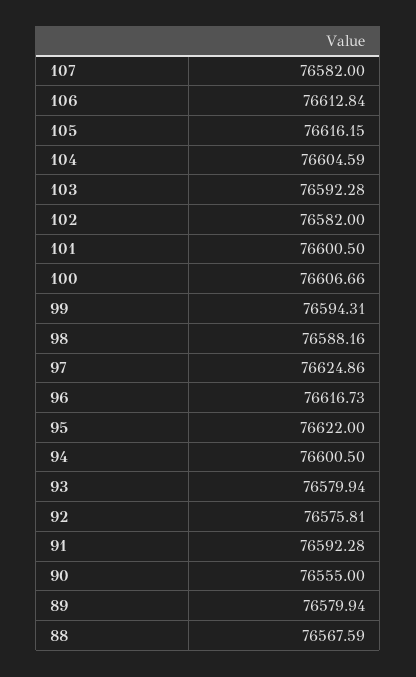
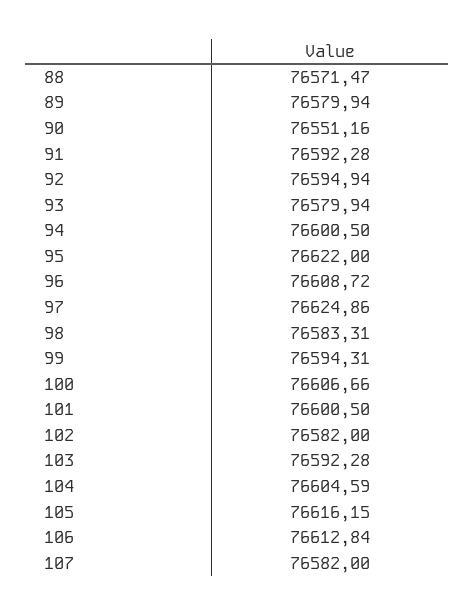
98: 76588.16 -> 76583.31
96: 76616.73 -> 76608.72
92: 76575.81 -> 76594.94
90: 76555 -> 76551.16
88: 76567.59 -> 76571.47

